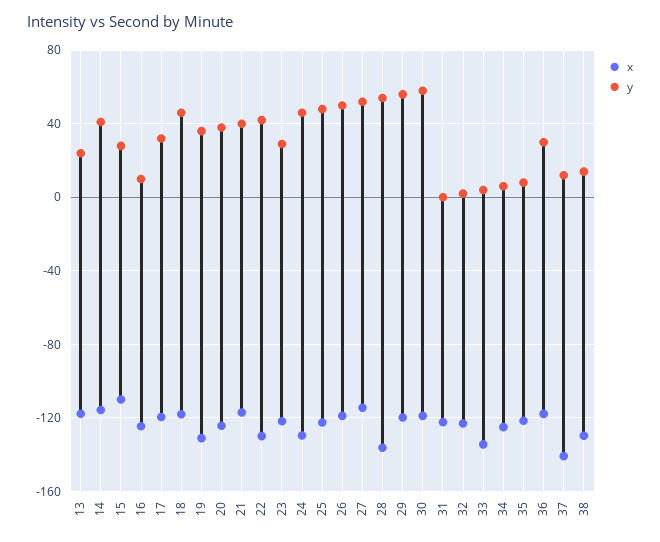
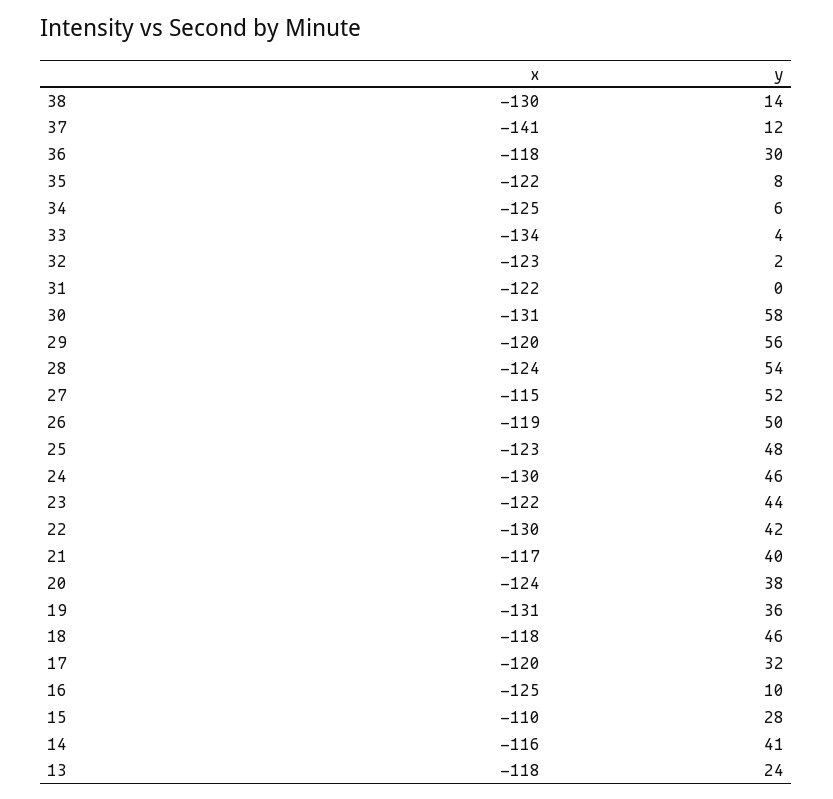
y, 23: 30 -> 44
x, 28: -135 -> -124
x, 30: -120 -> -131

